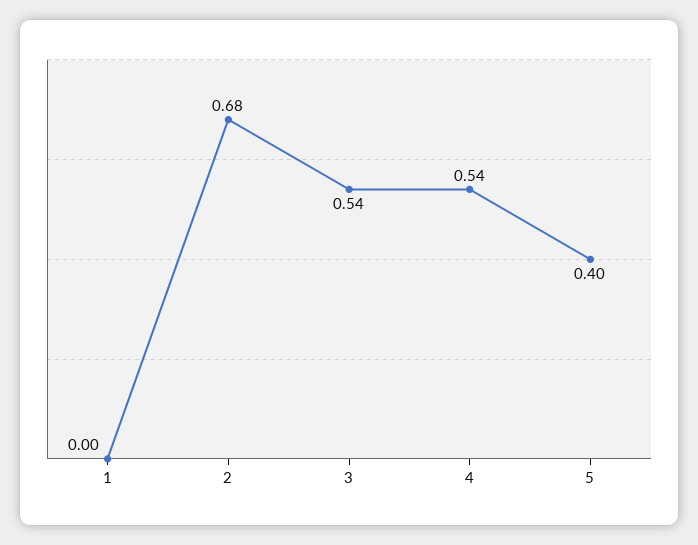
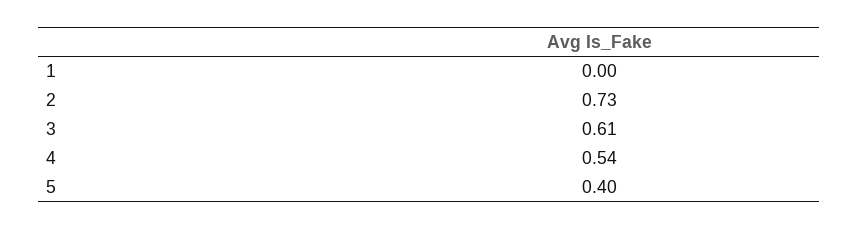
2: 0.68 -> 0.73
3: 0.54 -> 0.61

